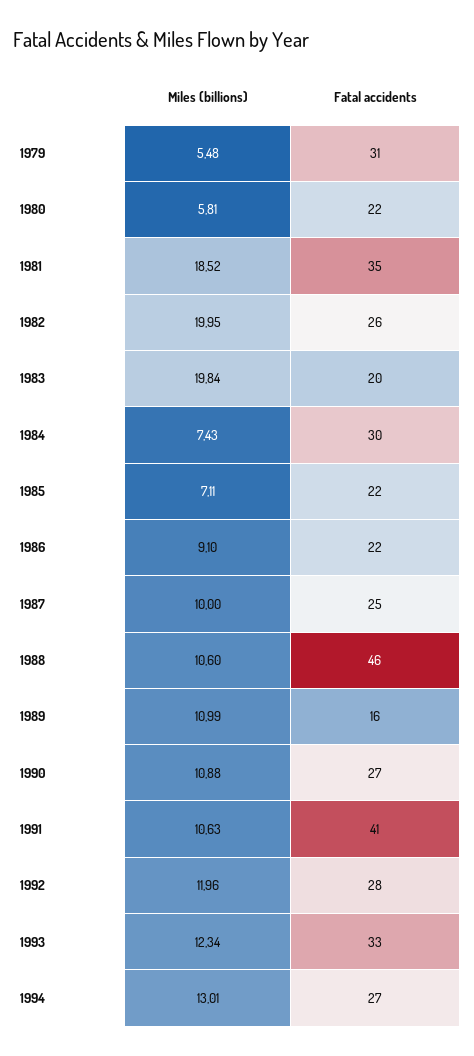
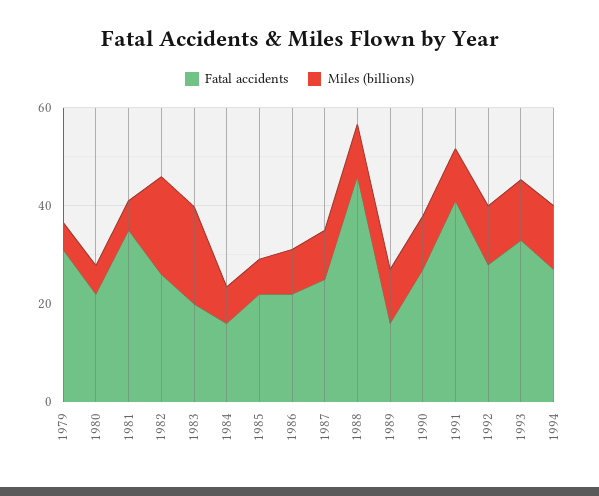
Miles (billions), 1981: 18.52 -> 5
Fatal accidents, 1984: 30 -> 15

